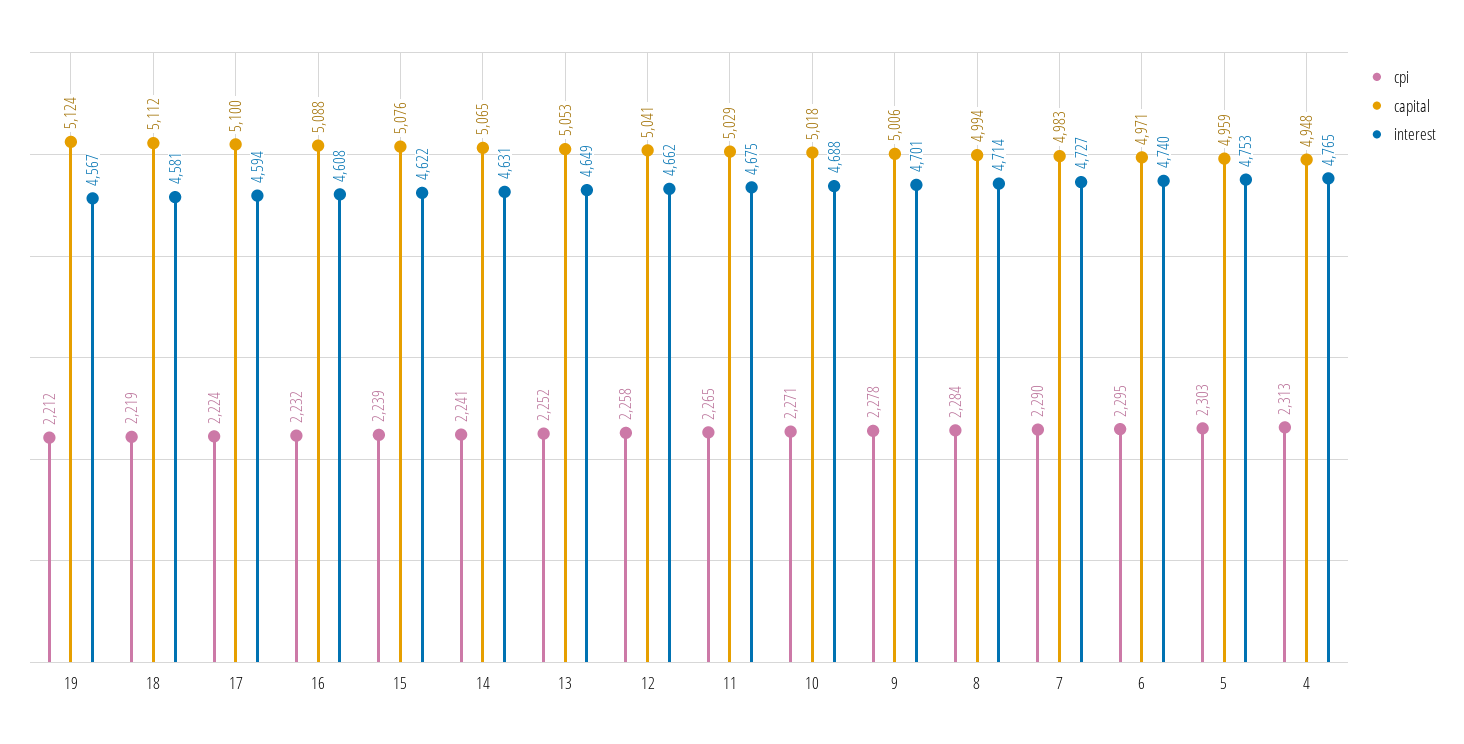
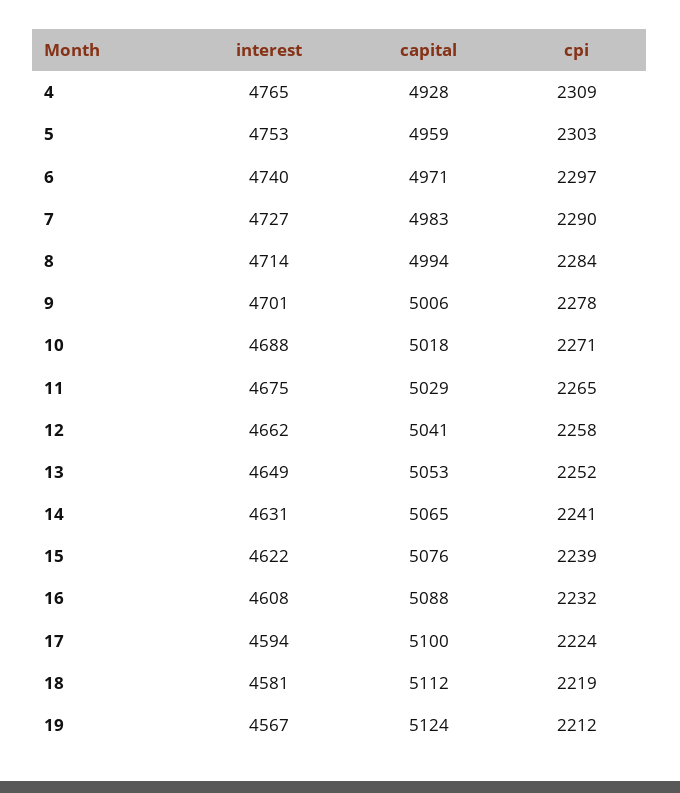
cpi, 6: 2295 -> 2297
cpi, 4: 2313 -> 2309
capital, 4: 4948 -> 4928

